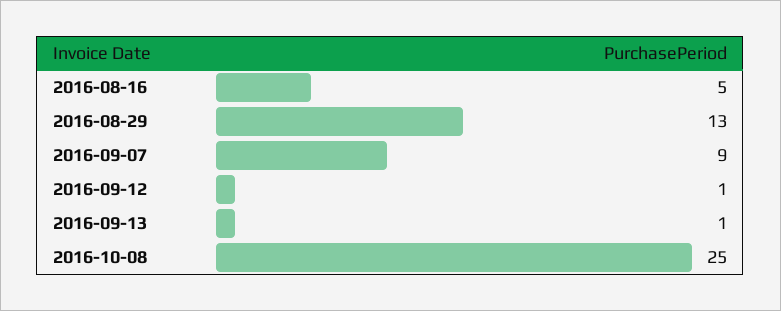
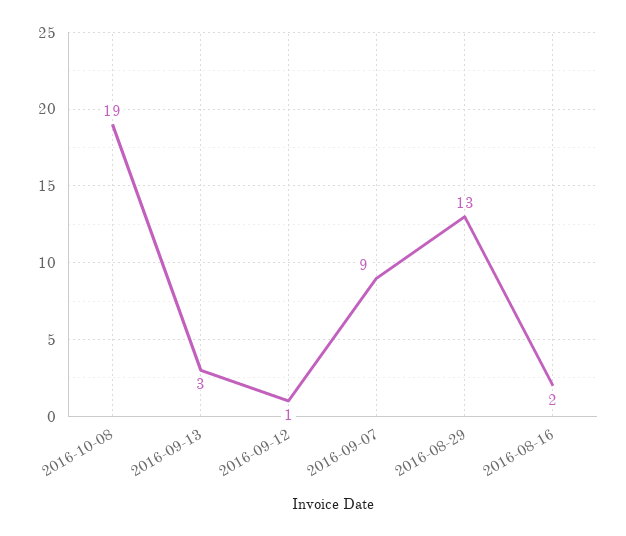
2016-08-16: 5 -> 2
2016-09-13: 1 -> 3
2016-10-08: 25 -> 19

